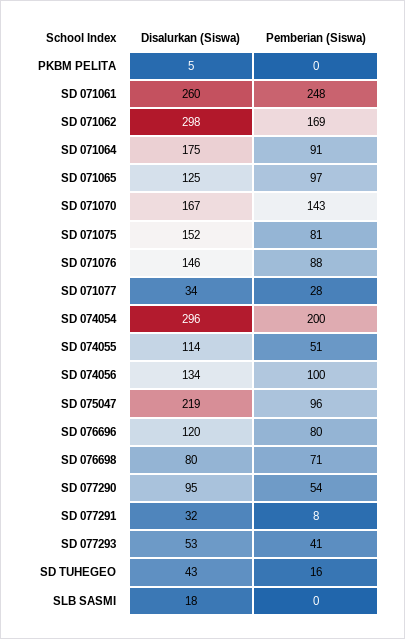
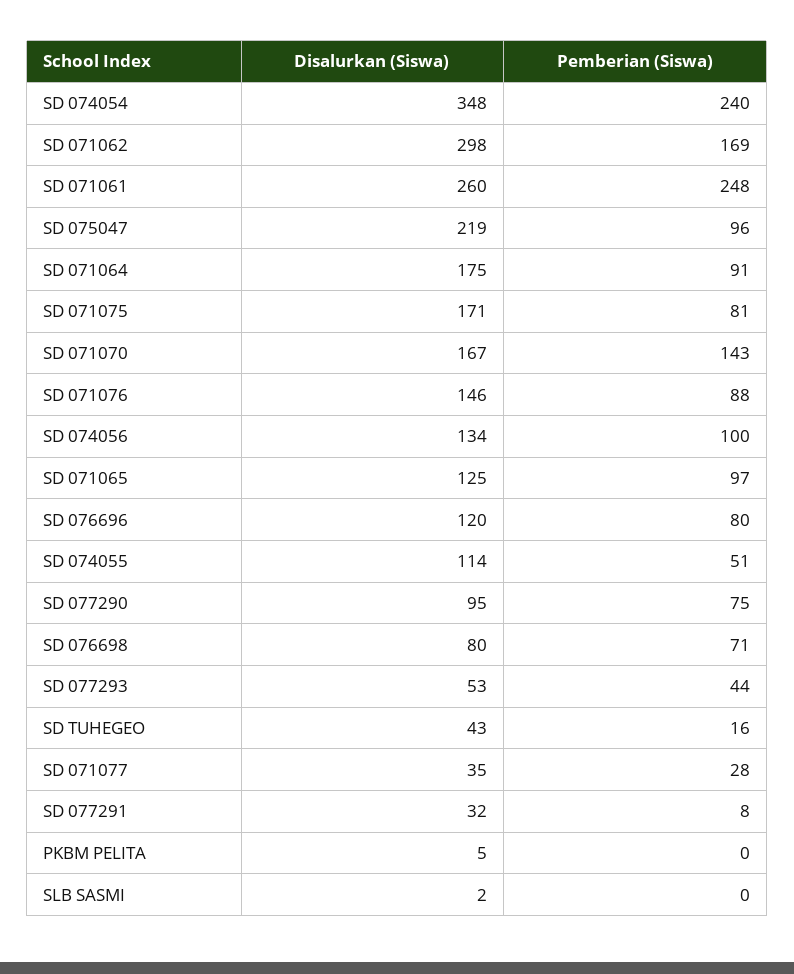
Disalurkan (Siswa), SD 071075: 152 -> 171
Disalurkan (Siswa), SD 071077: 34 -> 35
Disalurkan (Siswa), SD 074054: 296 -> 348
Pemberian (Siswa), SD 074054: 200 -> 240
Pemberian (Siswa), SD 077290: 54 -> 75
Pemberian (Siswa), SD 077293: 41 -> 44
Disalurkan (Siswa), SLB SASMI: 18 -> 2

